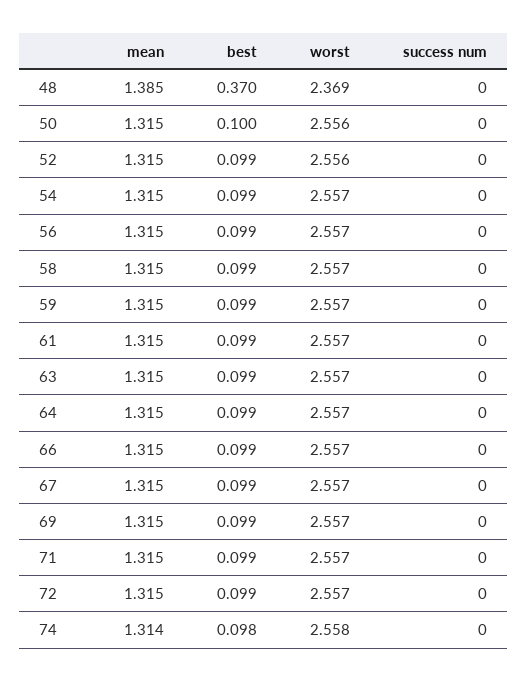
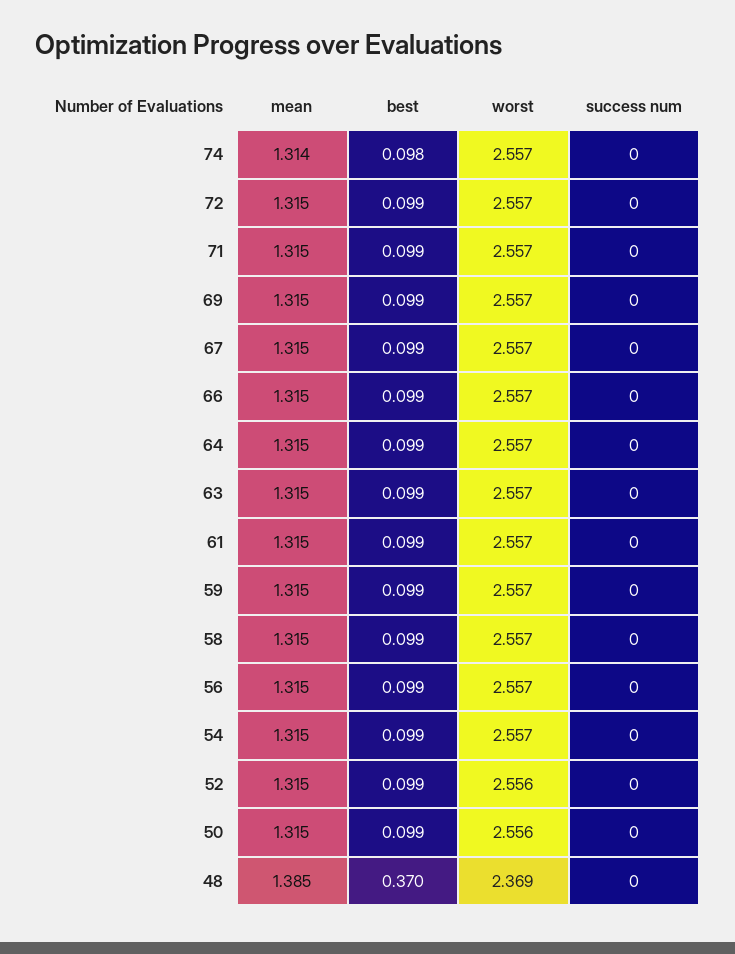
best, 50: 0.1 -> 0.099
worst, 74: 2.558 -> 2.557

